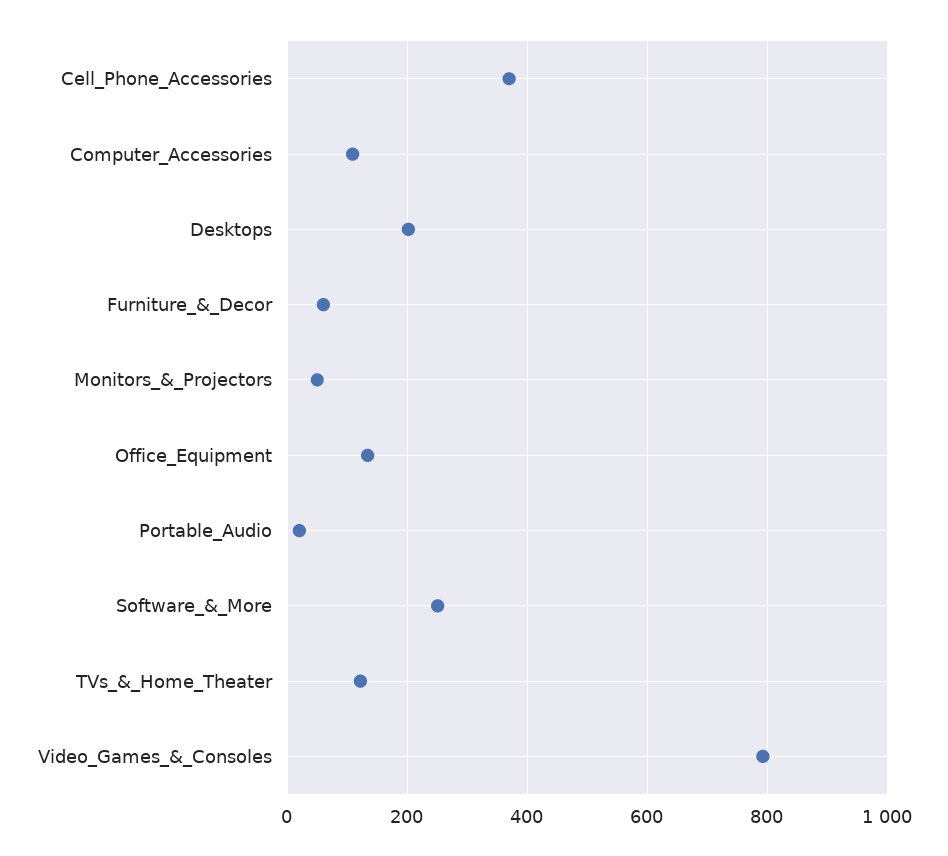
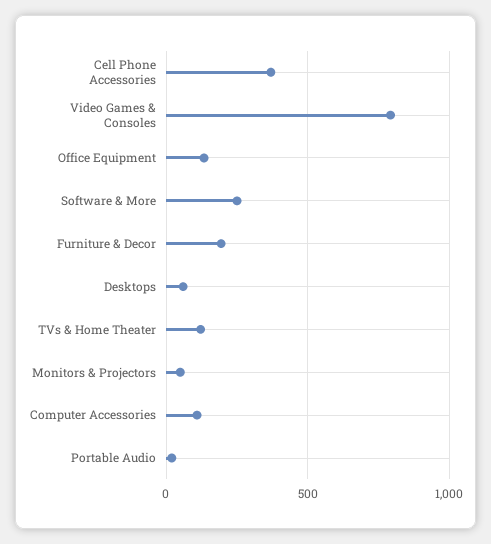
Desktops: 200 -> 50
Furniture_&_Decor: 60 -> 200

